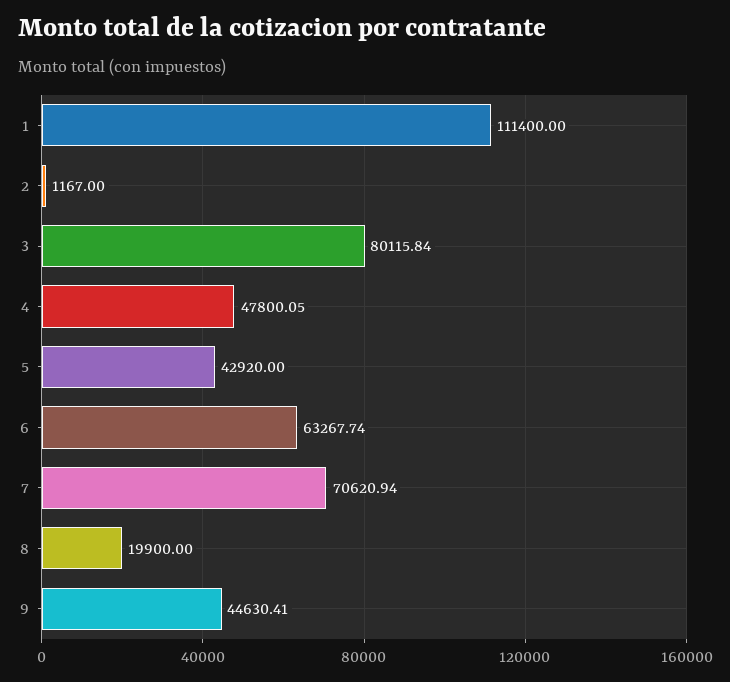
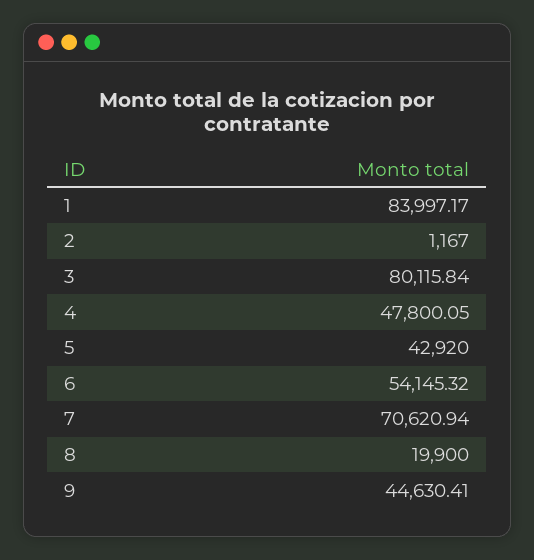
1: 111400 -> 83997.17
6: 63267.74 -> 54145.32

